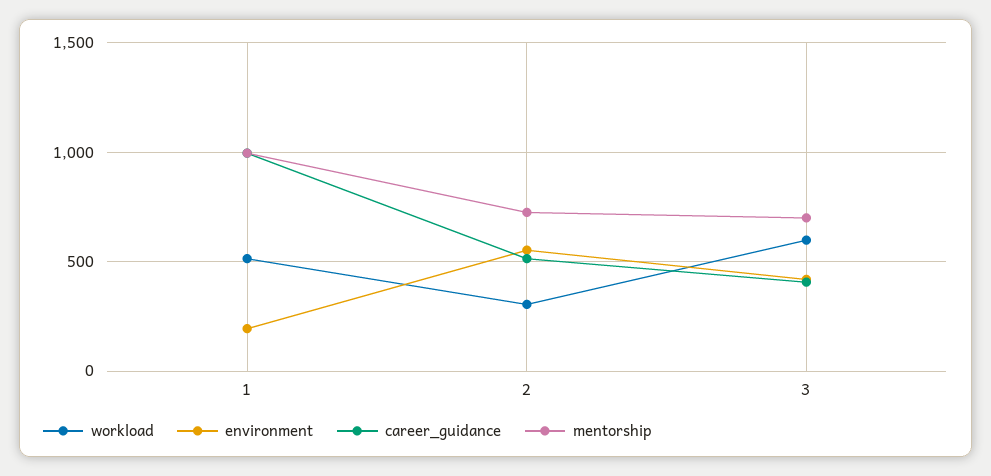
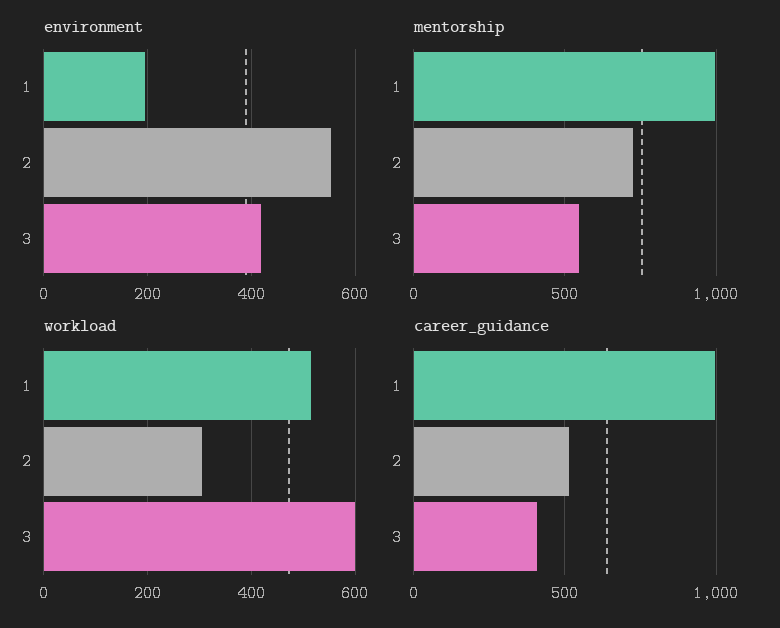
mentorship, 3: 700 -> 550

